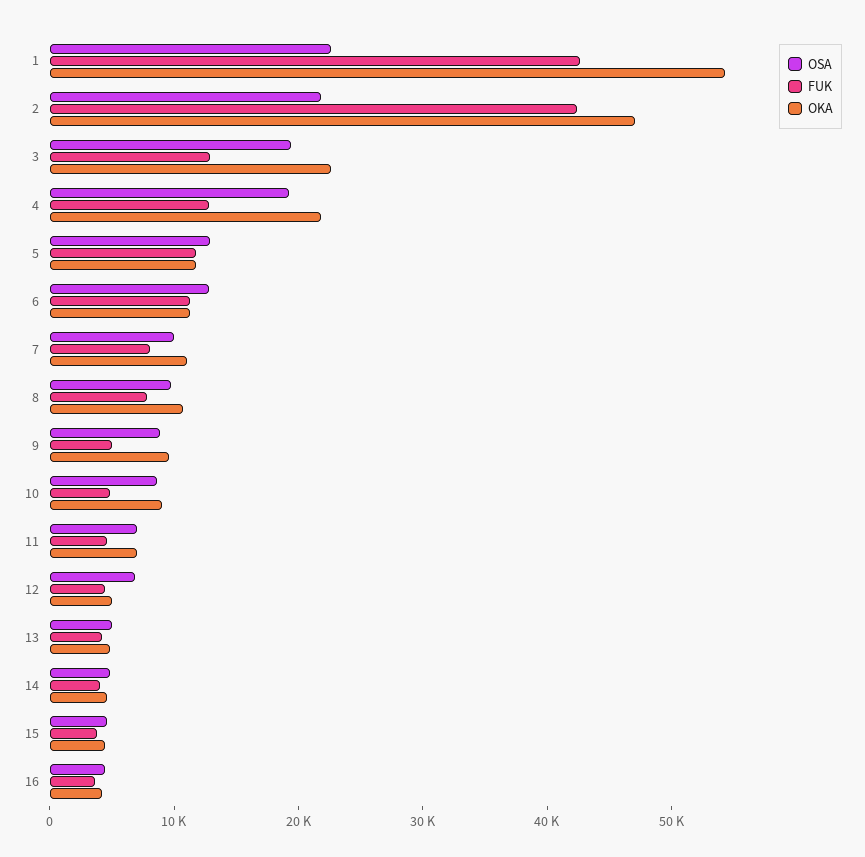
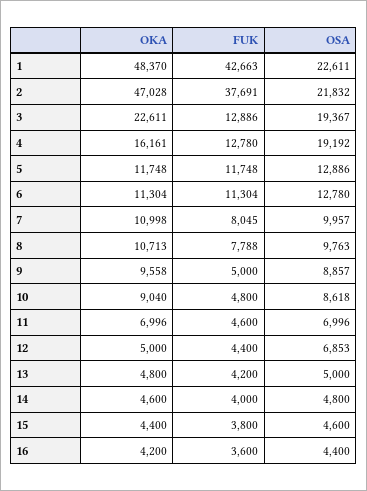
OKA, 1: 54000 -> 48370
FUK, 2: 42000 -> 37691
OKA, 4: 22000 -> 16161

